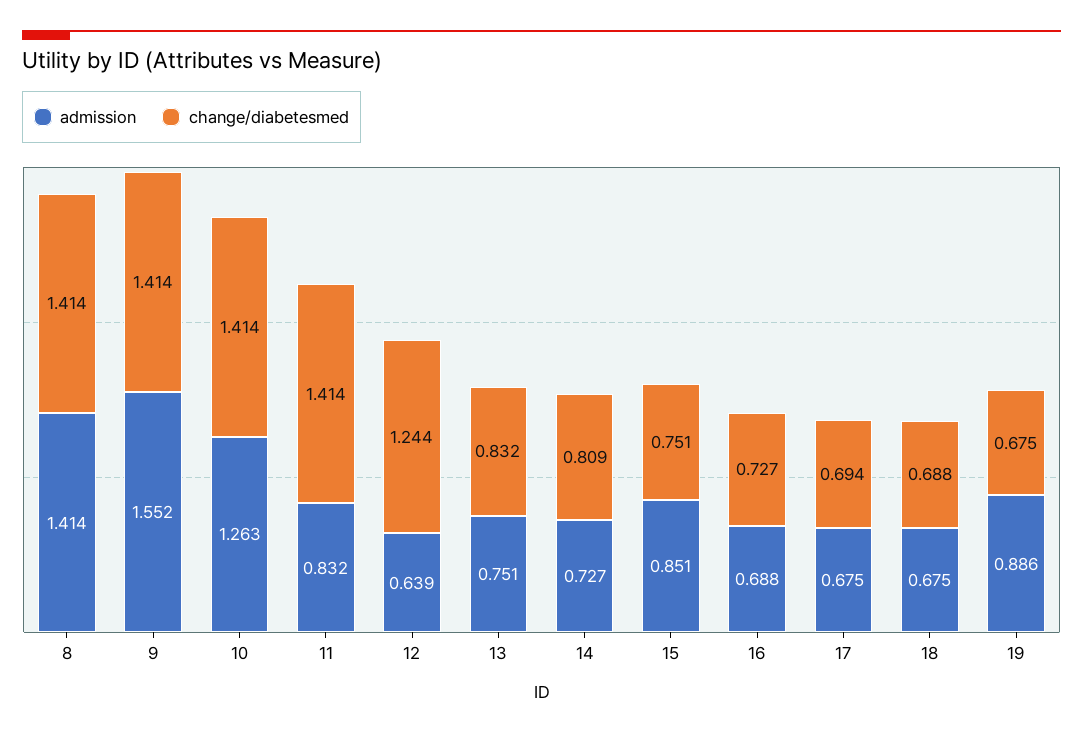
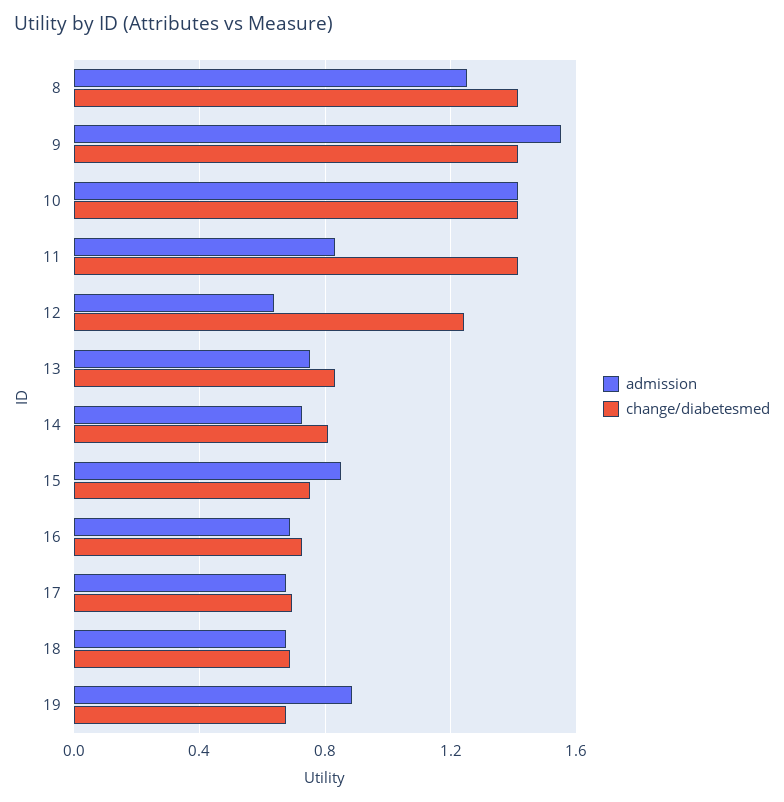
admission, 8: 1.414 -> 1.25
admission, 10: 1.263 -> 1.4

